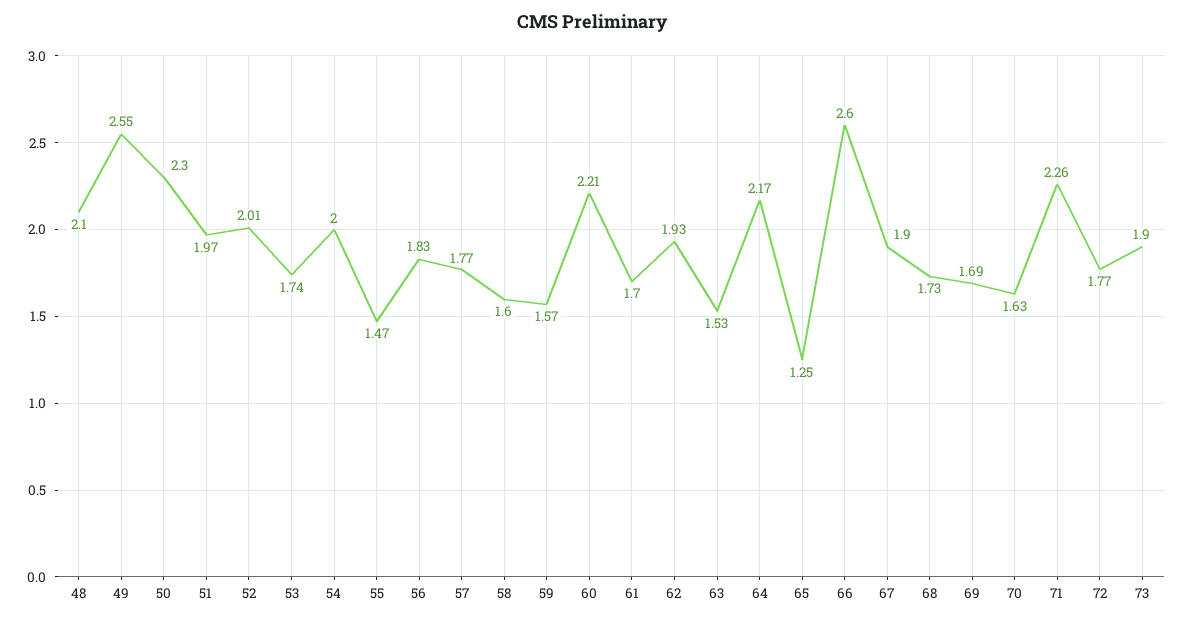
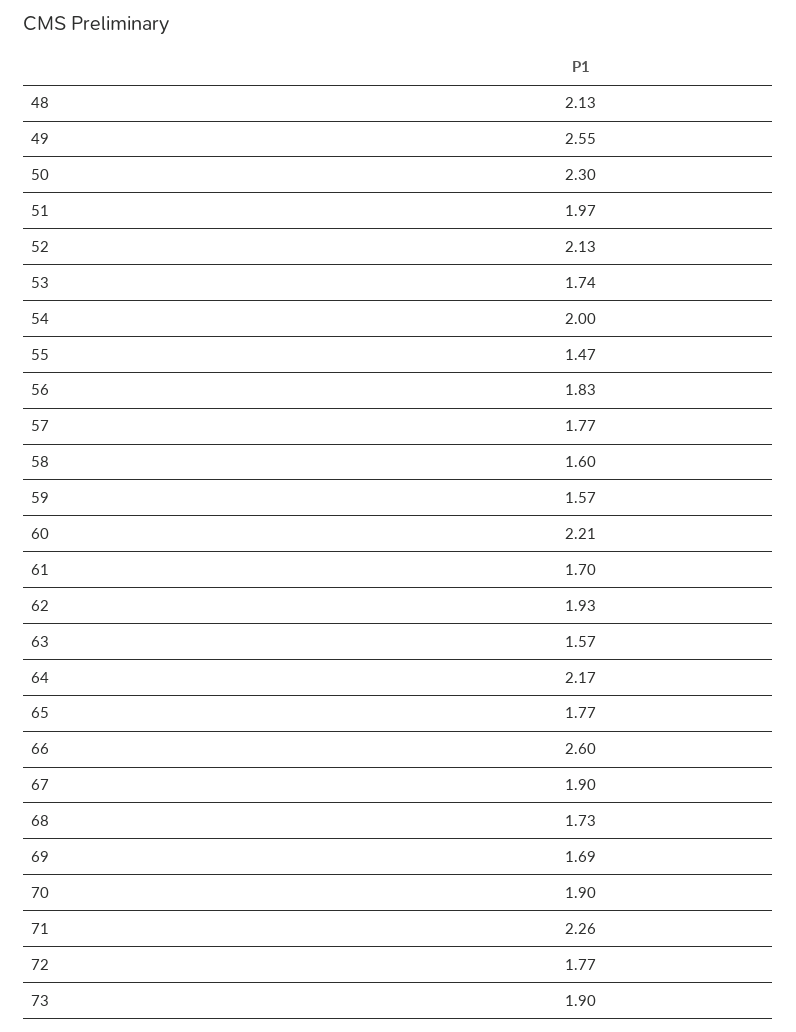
48: 2.1 -> 2.13
52: 2.01 -> 2.13
63: 1.53 -> 1.57
65: 1.25 -> 1.77
70: 1.63 -> 1.9

